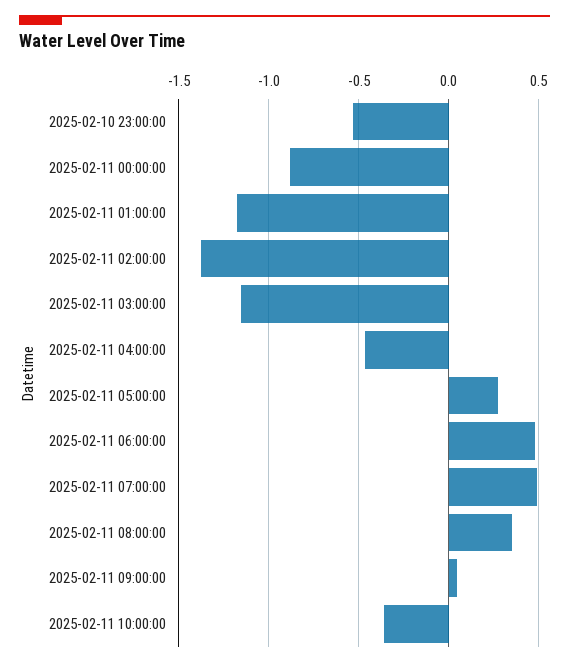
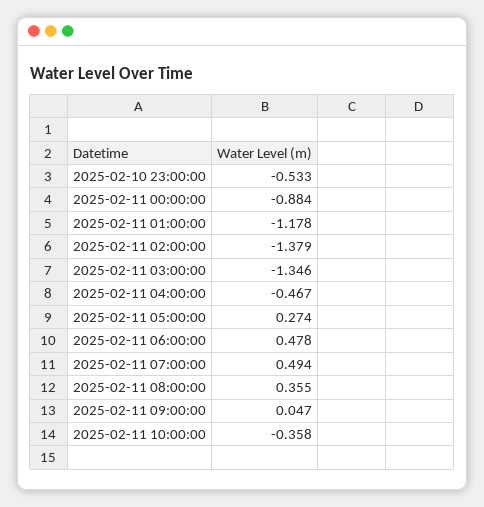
2025-02-11 03:00:00: -1.15 -> -1.346

